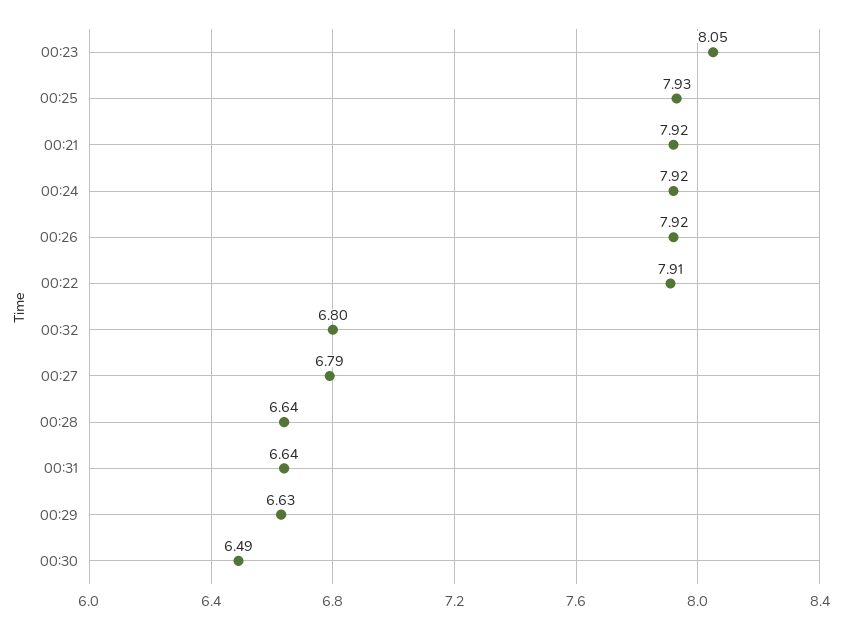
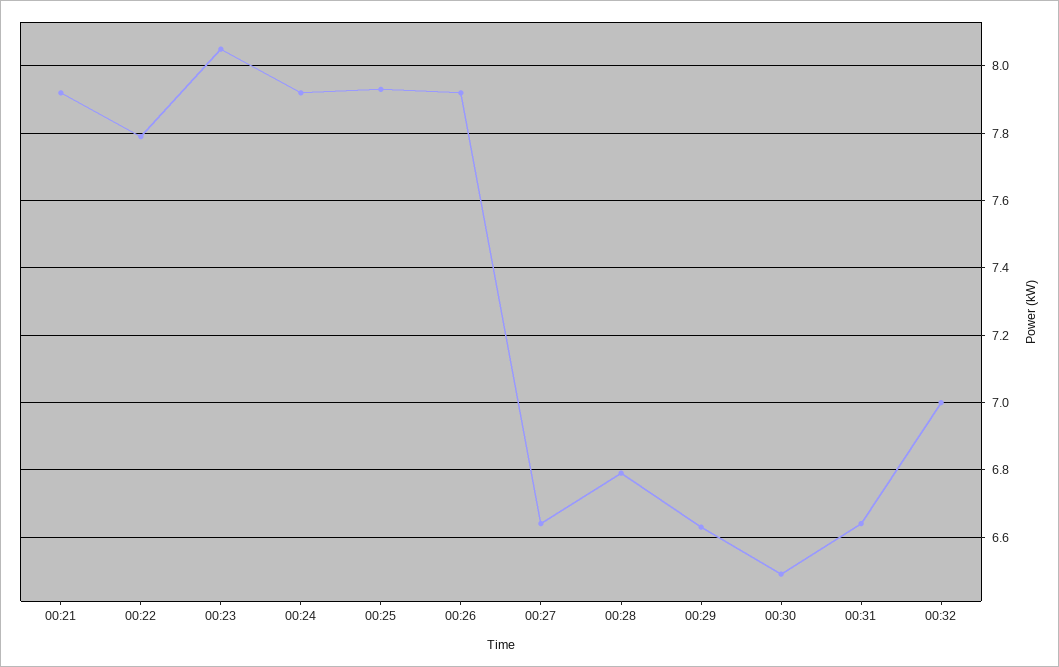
00:22: 7.91 -> 7.8
00:32: 6.8 -> 7
00:27: 6.79 -> 6.65
00:28: 6.64 -> 6.8

